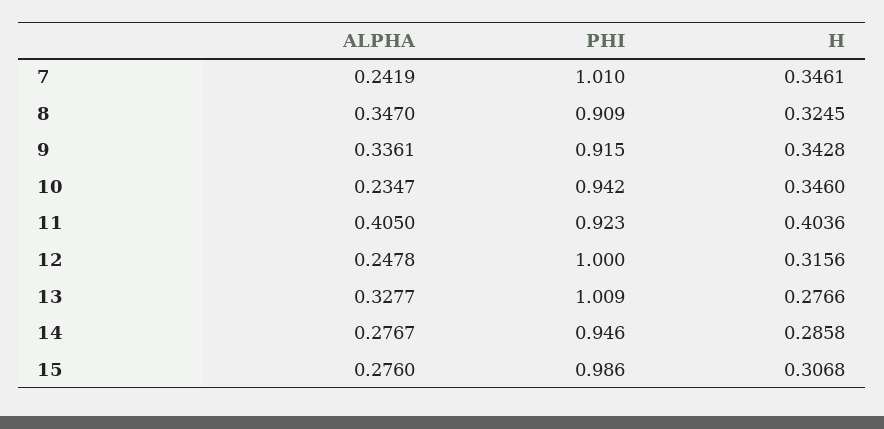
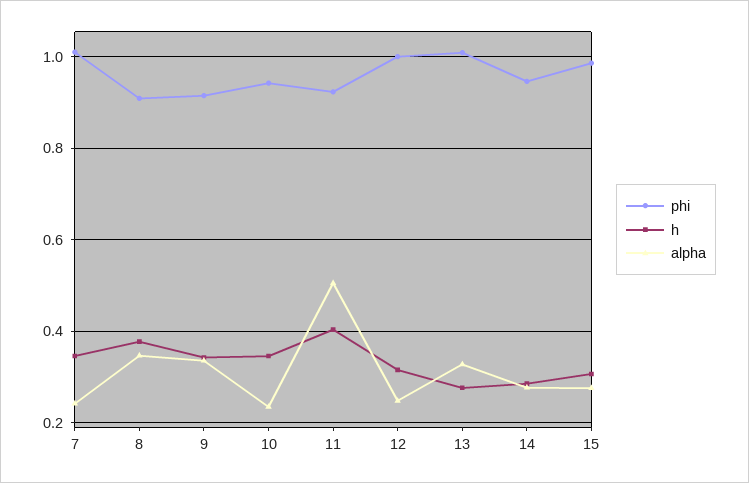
H, 8: 0.3245 -> 0.38
ALPHA, 11: 0.405 -> 0.5

